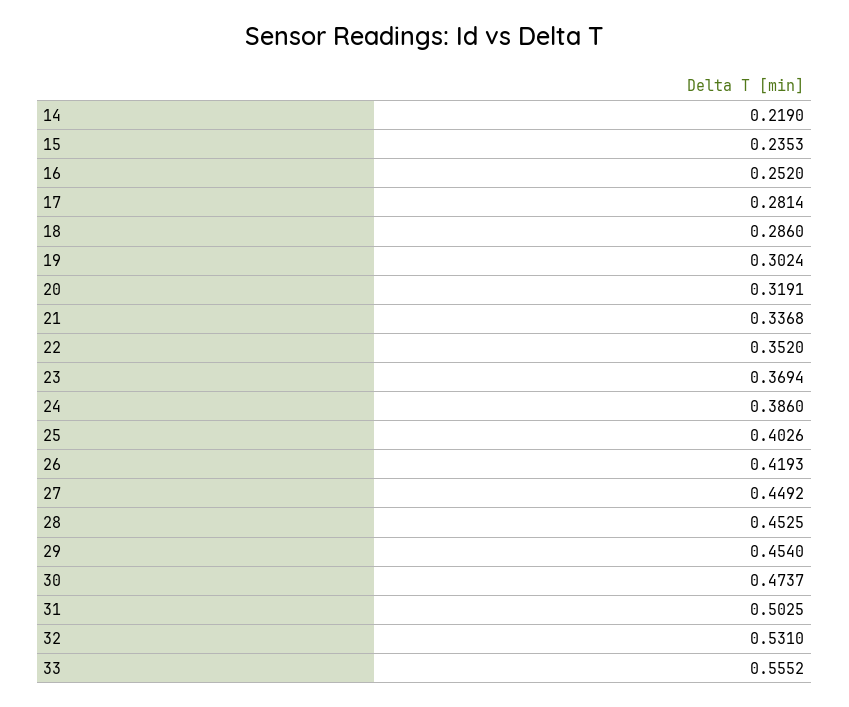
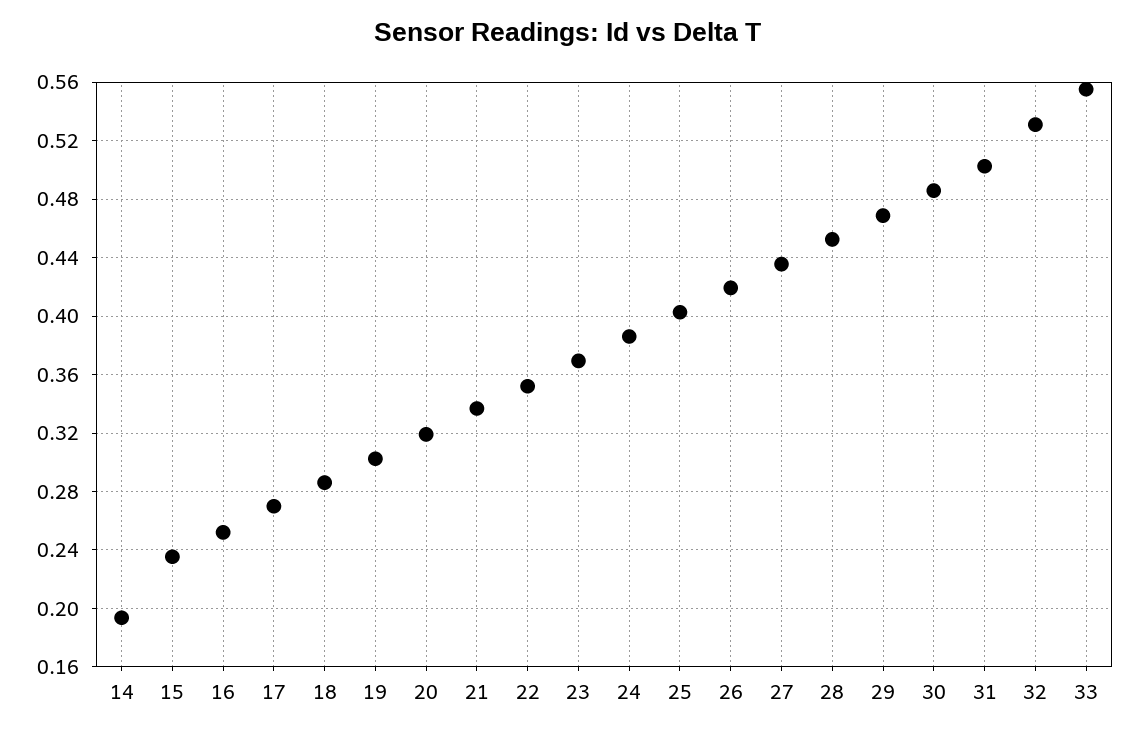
14: 0.219 -> 0.195
17: 0.2814 -> 0.27
27: 0.4492 -> 0.435
29: 0.454 -> 0.47
30: 0.4737 -> 0.485

